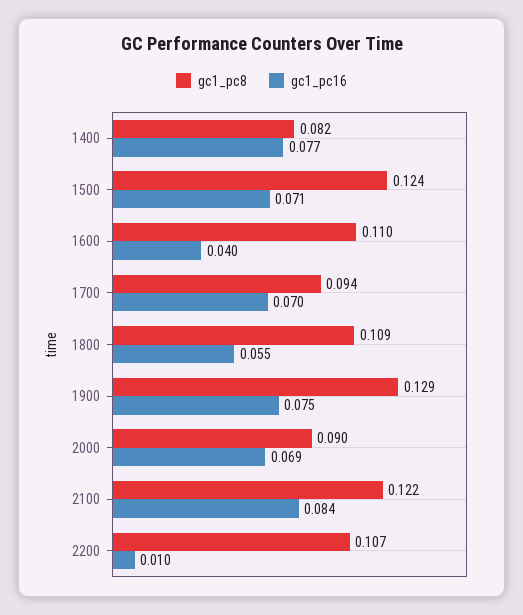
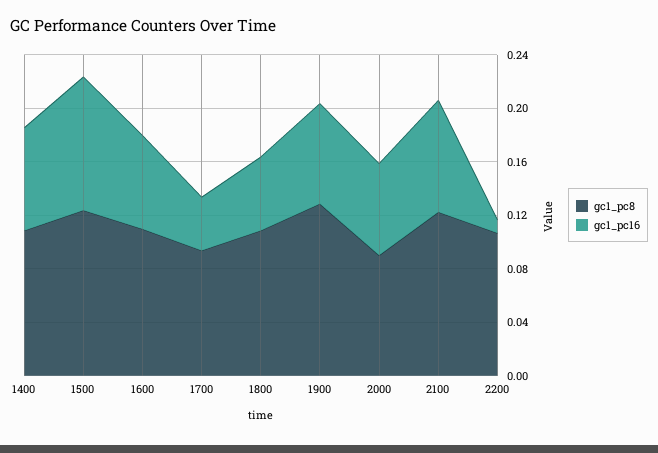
gc1_pc8, 1400: 0.082 -> 0.11
gc1_pc16, 1500: 0.071 -> 0.1
gc1_pc16, 1600: 0.04 -> 0.07
gc1_pc16, 1700: 0.07 -> 0.04

